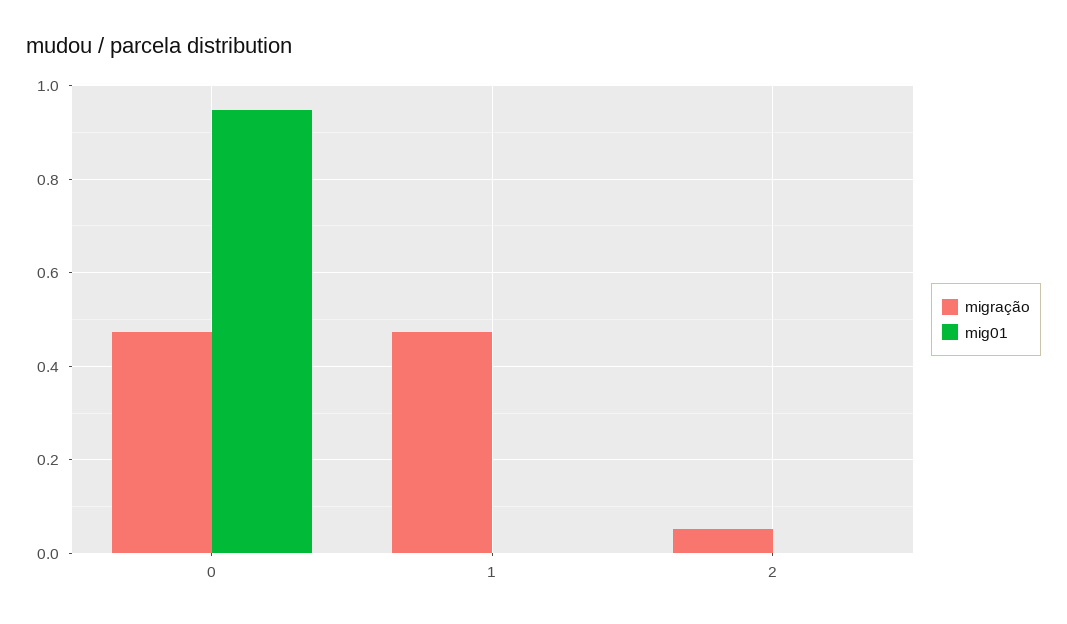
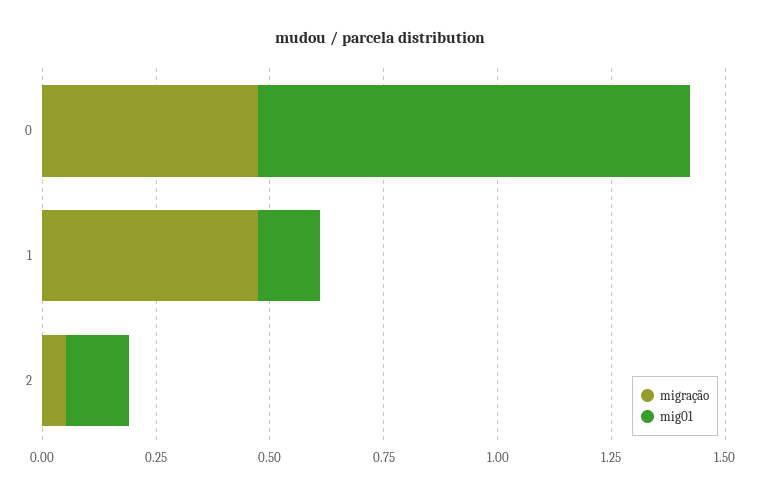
mig01, 1: 0 -> 0.15
mig01, 2: 0 -> 0.15

